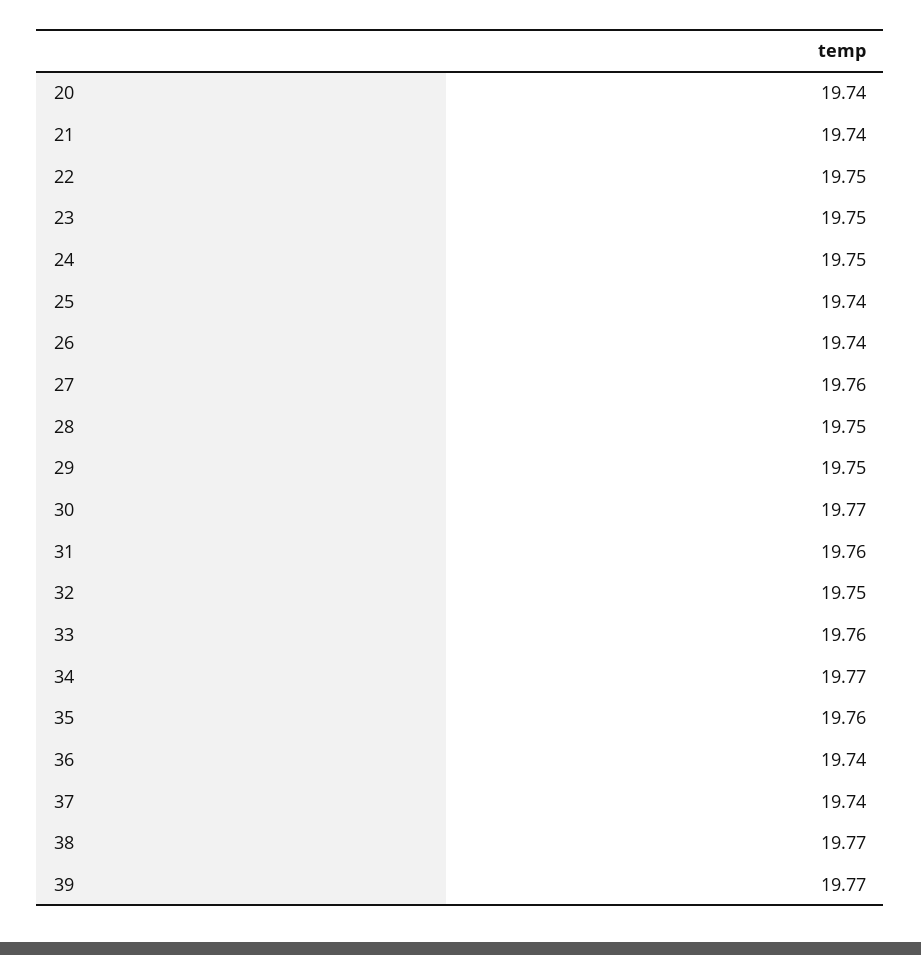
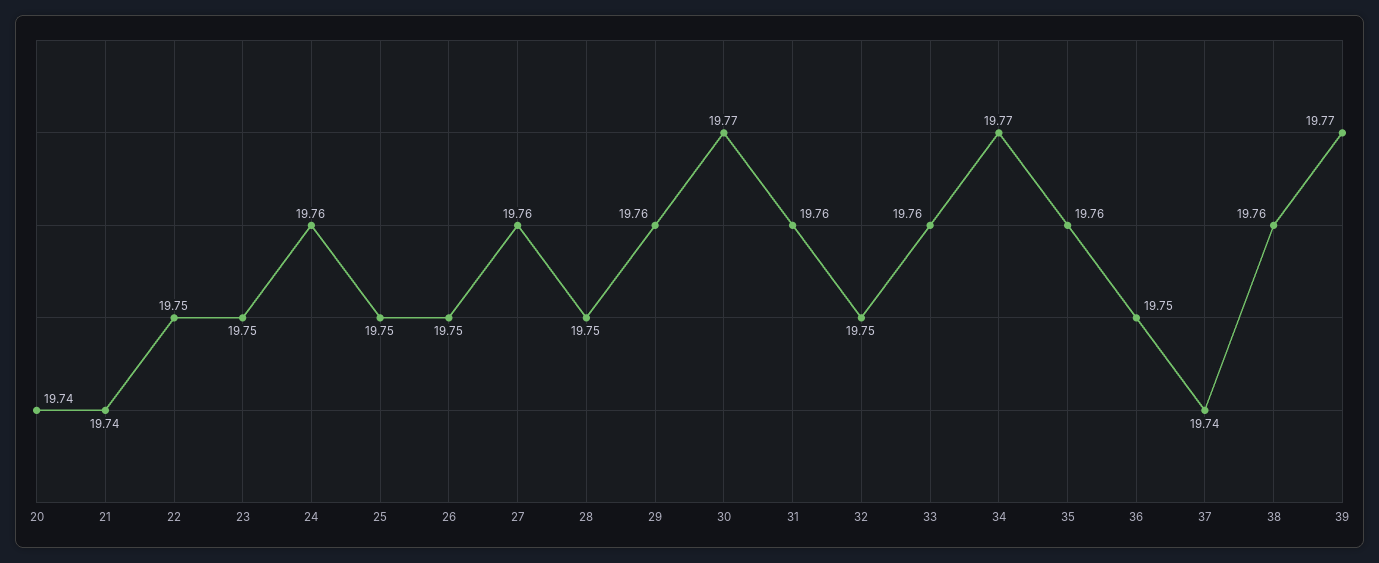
24: 19.75 -> 19.76
25: 19.74 -> 19.75
26: 19.74 -> 19.75
29: 19.75 -> 19.76
36: 19.74 -> 19.75
38: 19.77 -> 19.76

